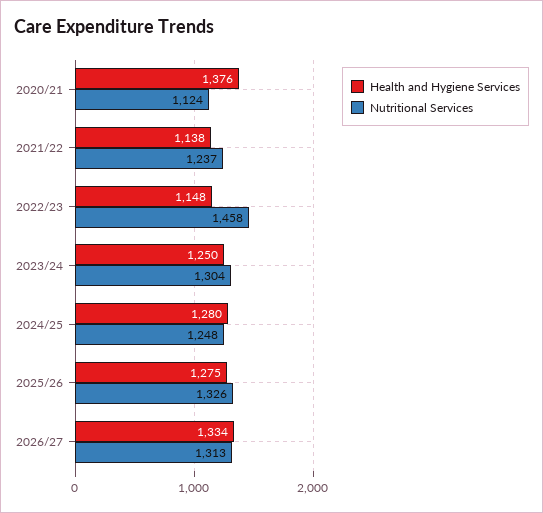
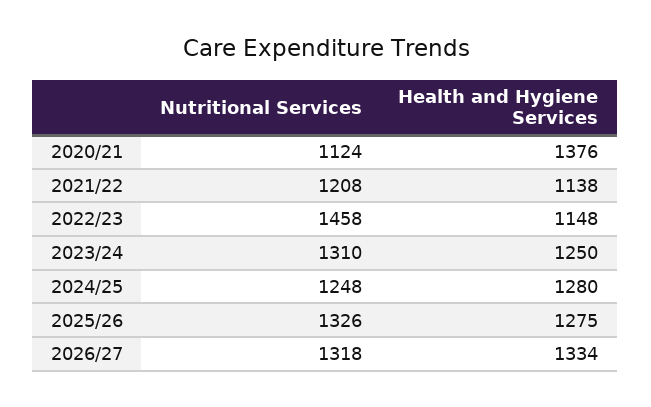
Nutritional Services, 2021/22: 1237 -> 1208
Nutritional Services, 2023/24: 1304 -> 1310
Nutritional Services, 2026/27: 1313 -> 1318

